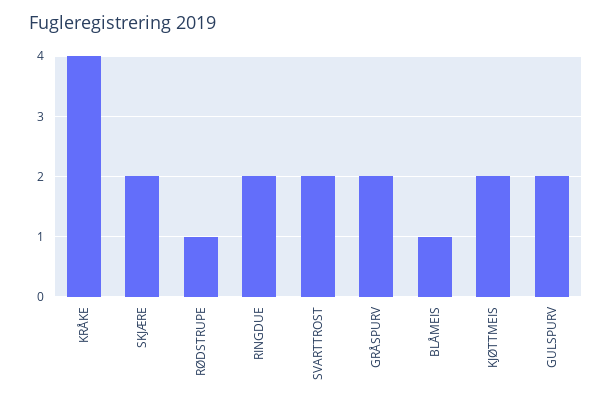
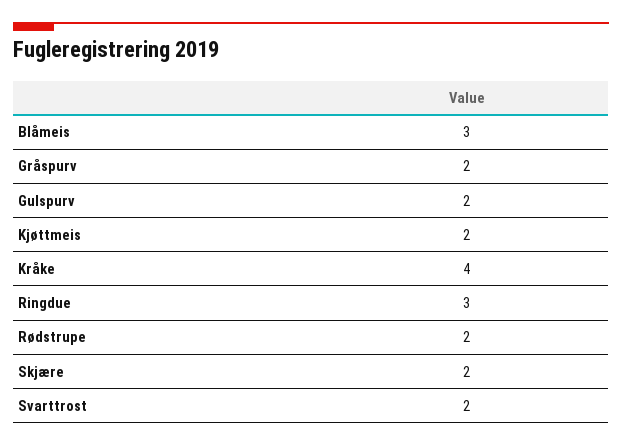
RØDSTRUPE: 1 -> 2
RINGDUE: 2 -> 3
BLÅMEIS: 1 -> 3

